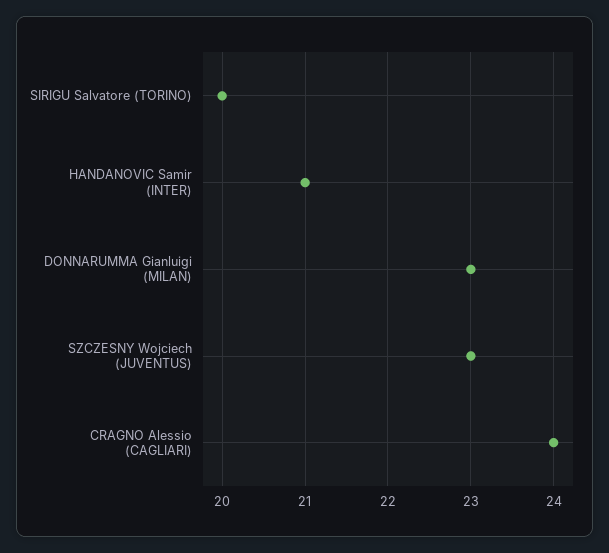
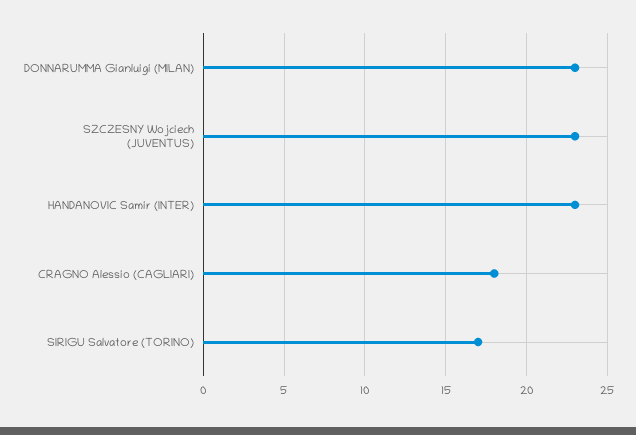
SIRIGU Salvatore (TORINO): 20 -> 17
HANDANOVIC Samir (INTER): 21 -> 23
CRAGNO Alessio (CAGLIARI): 24 -> 18

